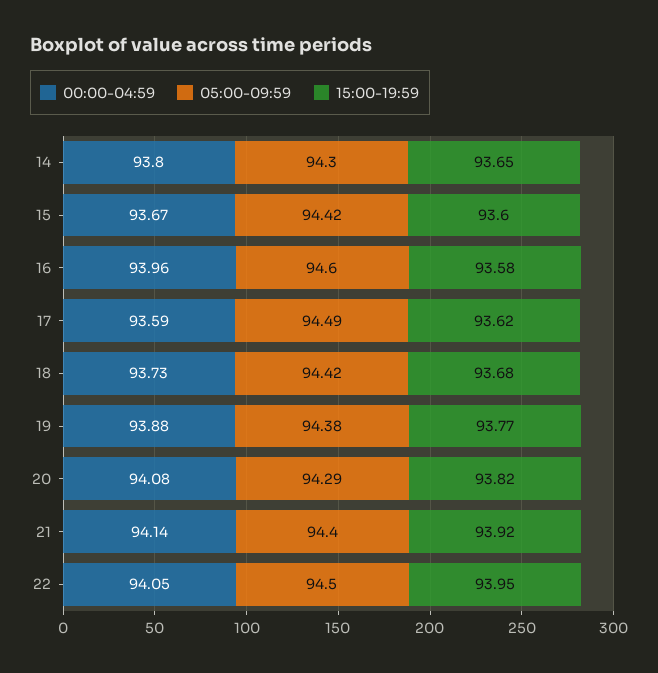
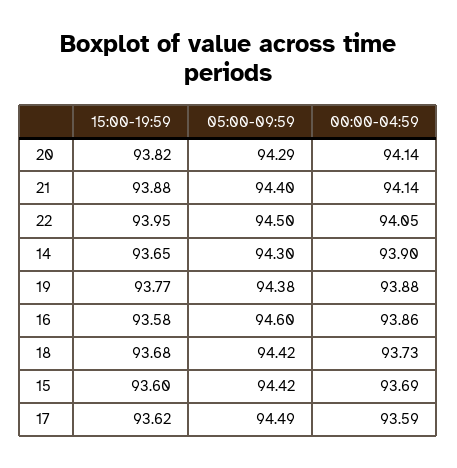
00:00-04:59, 14: 93.8 -> 93.9
00:00-04:59, 15: 93.67 -> 93.69
00:00-04:59, 16: 93.96 -> 93.86
00:00-04:59, 20: 94.08 -> 94.14
15:00-19:59, 21: 93.92 -> 93.88

